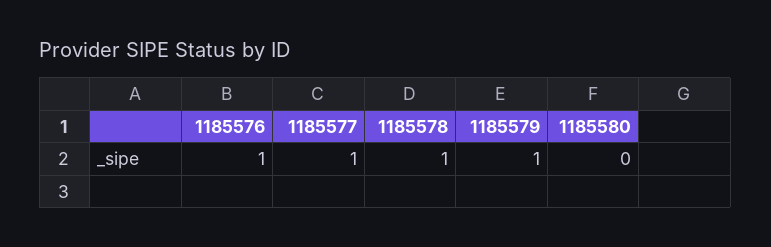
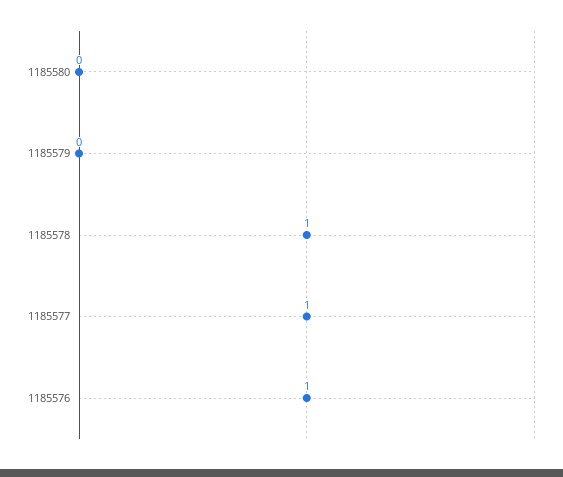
1185579: 1 -> 0

